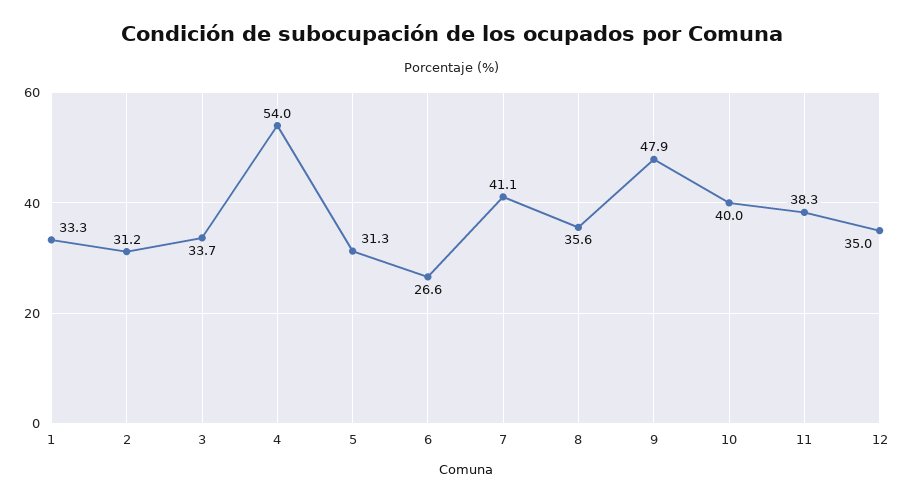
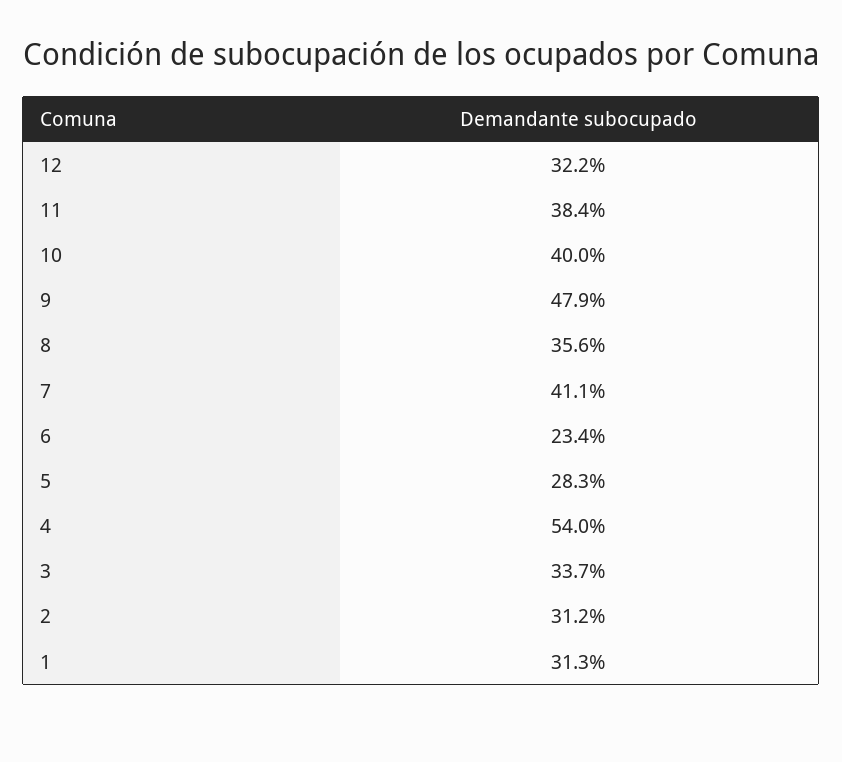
1: 33.3 -> 31.3
5: 31.3 -> 28.3
6: 26.6 -> 23.4
11: 38.3 -> 38.4
12: 35 -> 32.2

